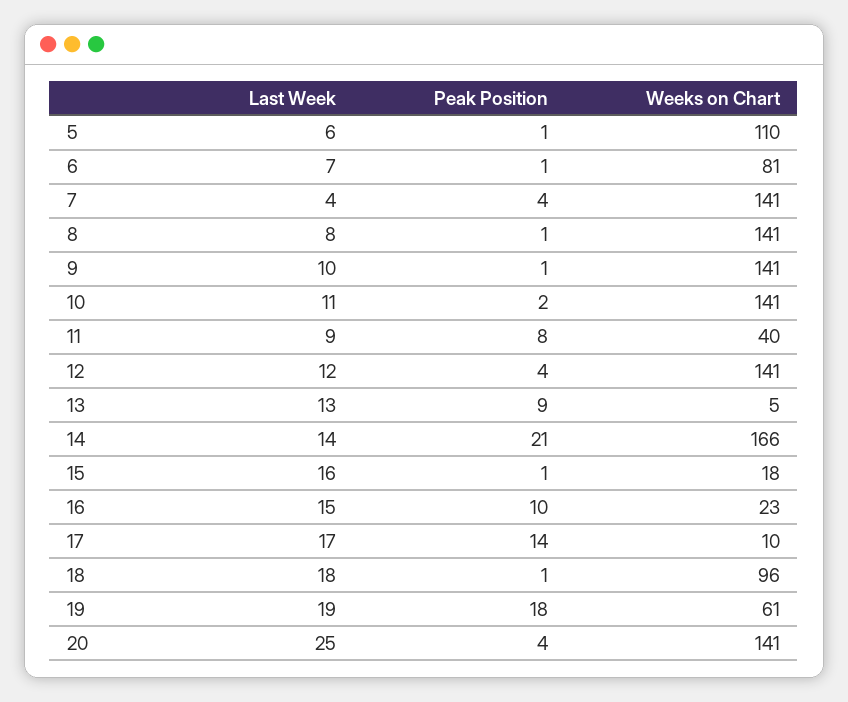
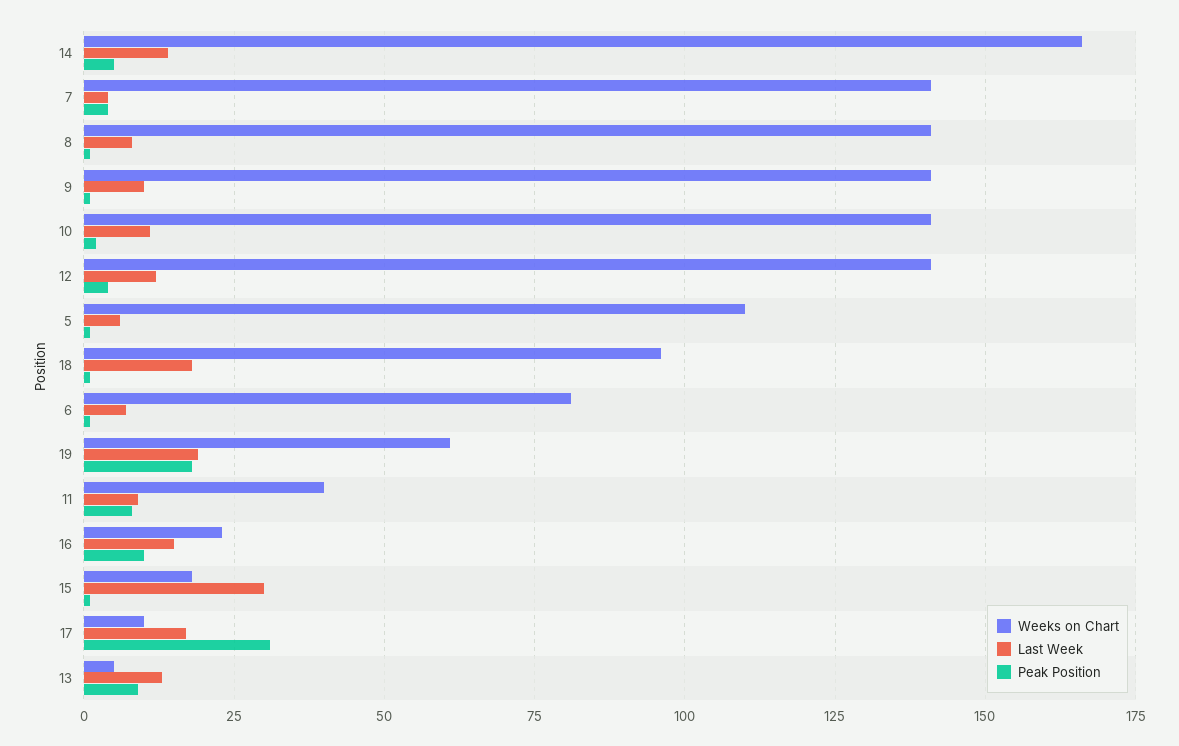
Peak Position, 14: 21 -> 5
Last Week, 15: 16 -> 30
Peak Position, 17: 14 -> 30
Last Week, 20: 25 -> none
Peak Position, 20: 4 -> none
Weeks on Chart, 20: 141 -> none

